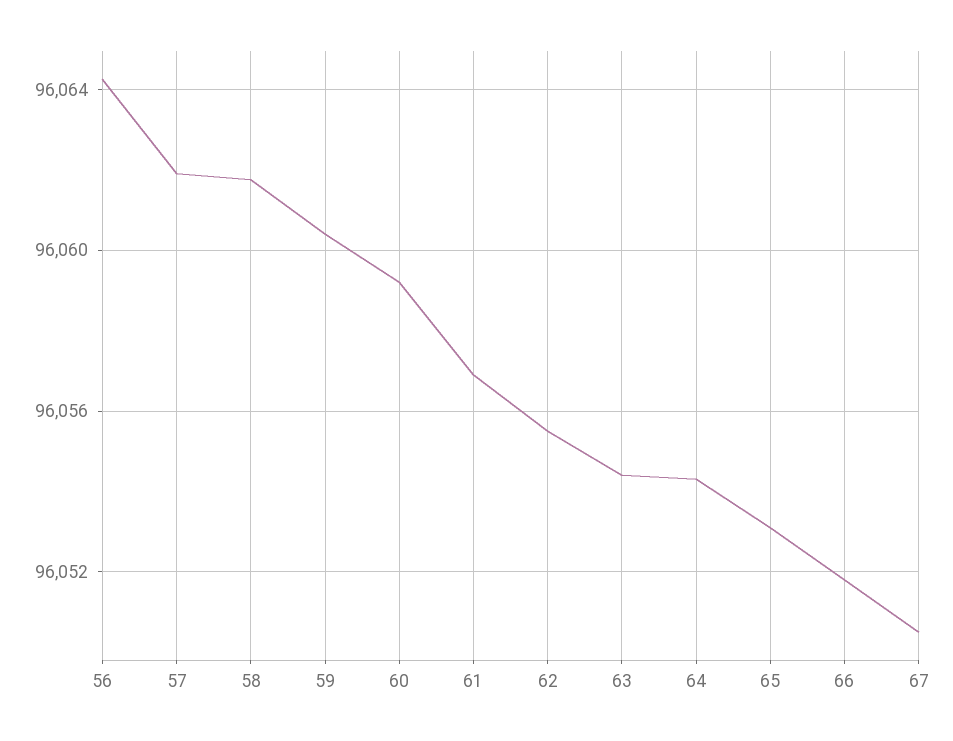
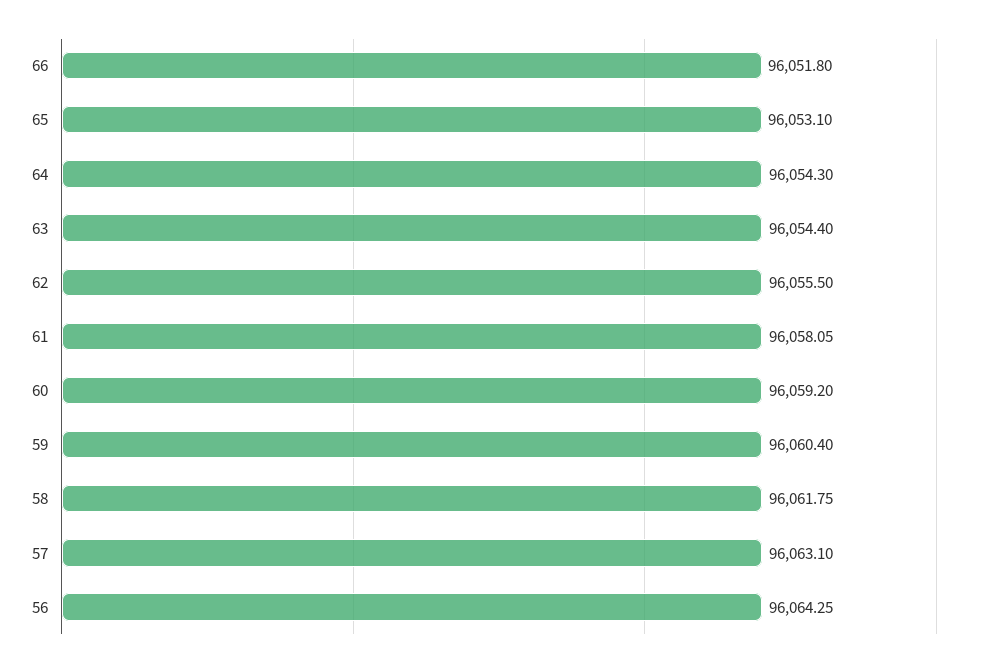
57: 96062 -> 96063.1
61: 96057 -> 96058.05
67: 96050.5 -> none

